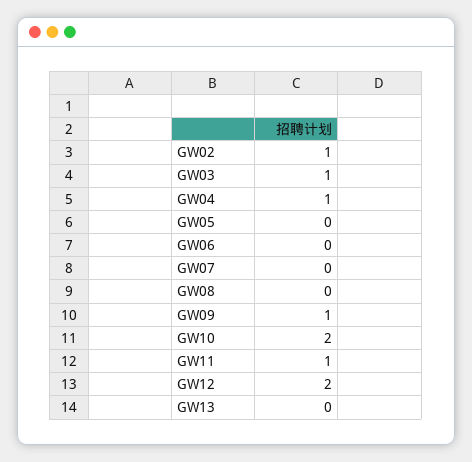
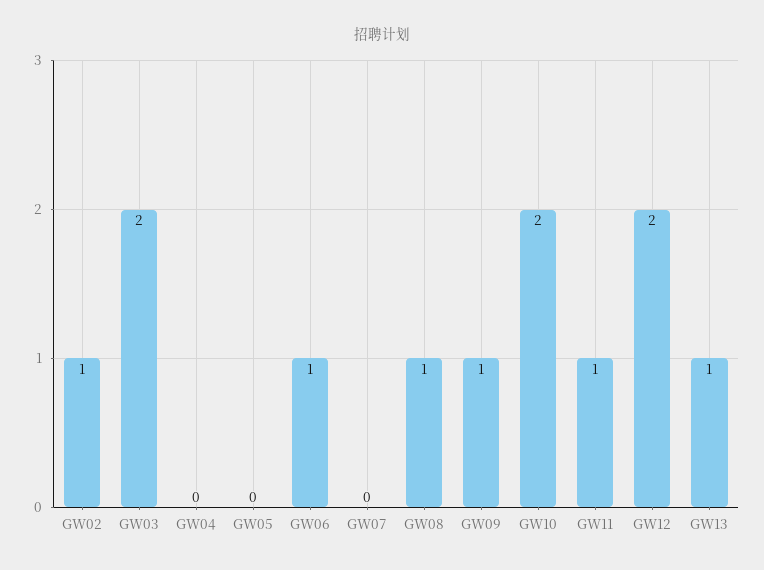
GW03: 1 -> 2
GW04: 1 -> 0
GW06: 0 -> 1
GW08: 0 -> 1
GW13: 0 -> 1

